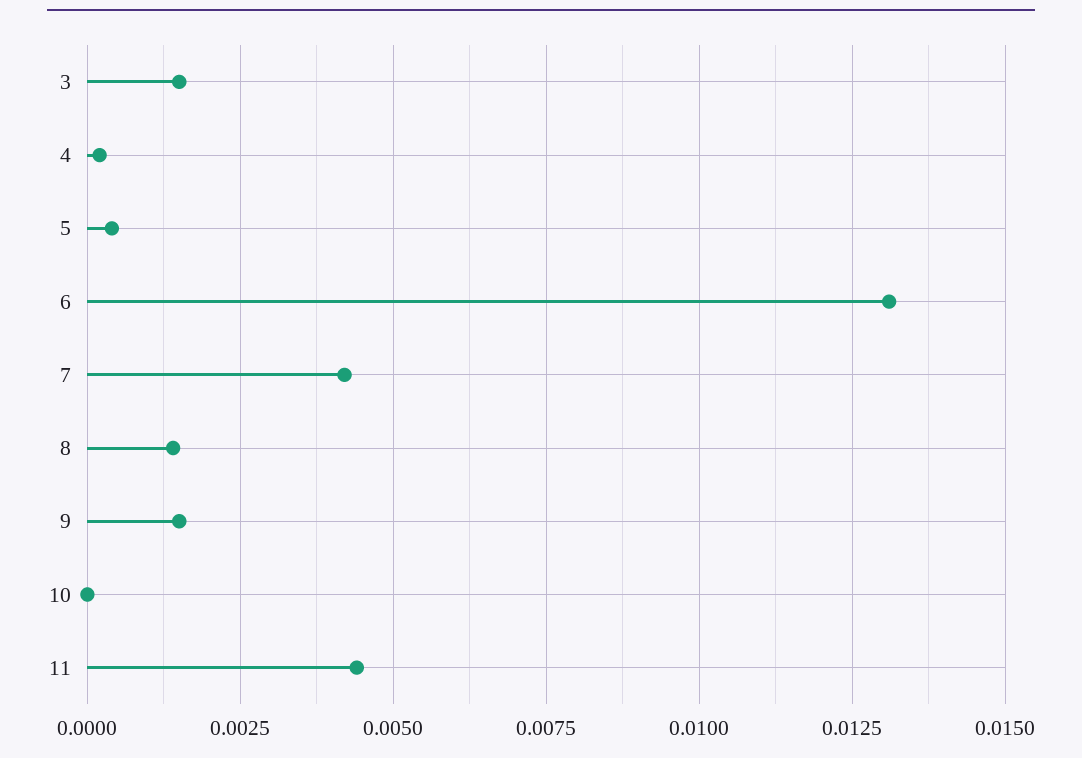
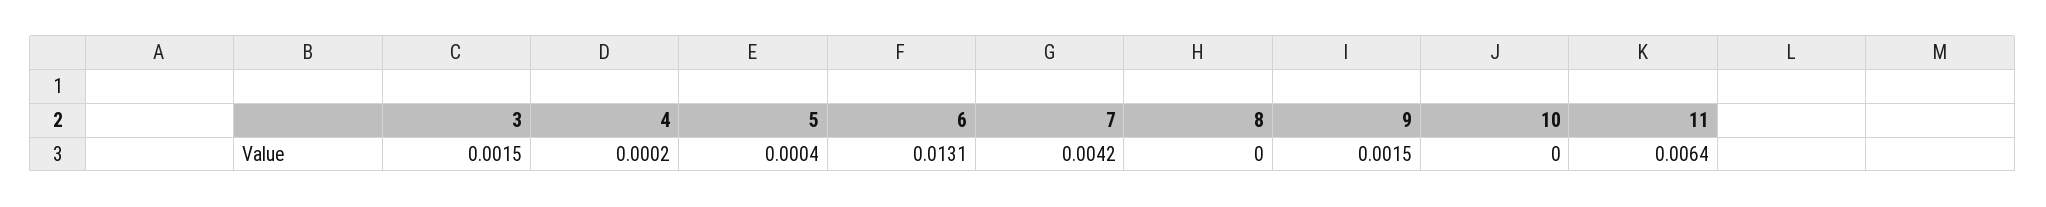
8: 0.0015 -> 0
11: 0.0045 -> 0.0064

